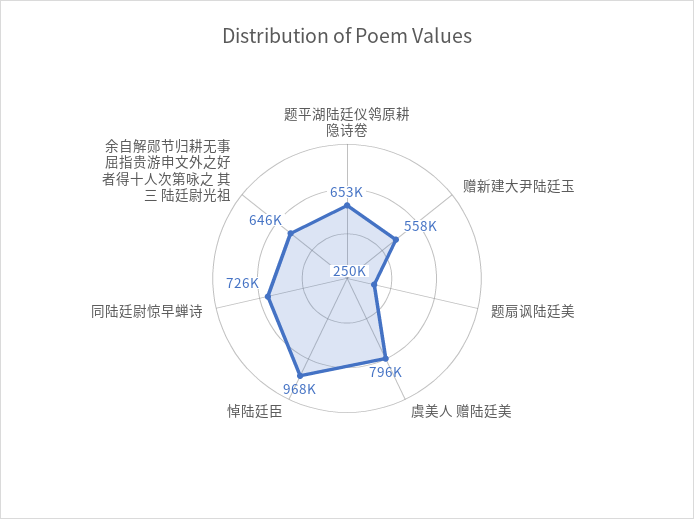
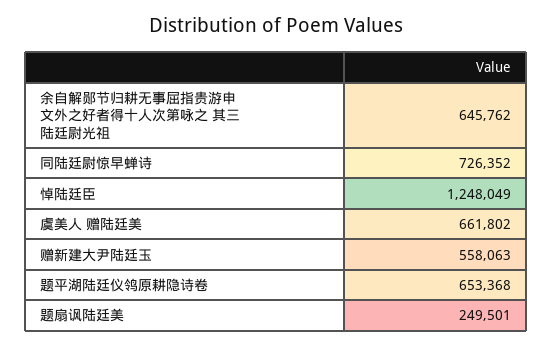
虞美人 赠陆廷美: 796000 -> 661802
悼陆廷臣: 968000 -> 1248049

